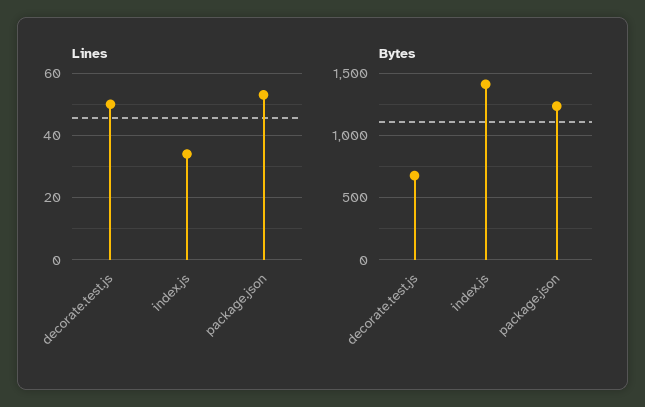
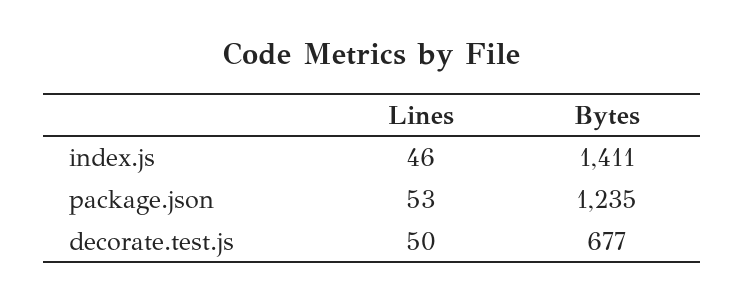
Lines, index.js: 35 -> 46

